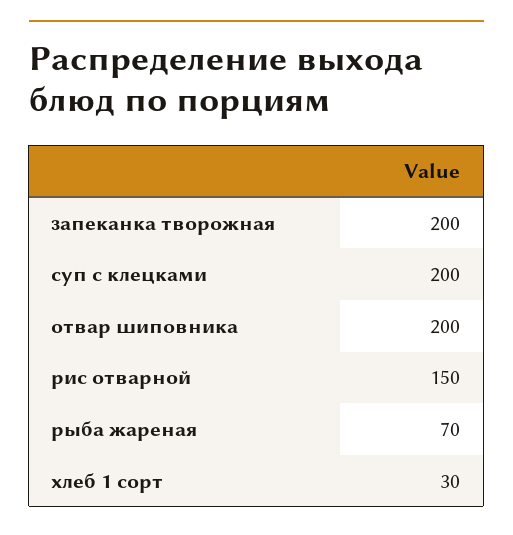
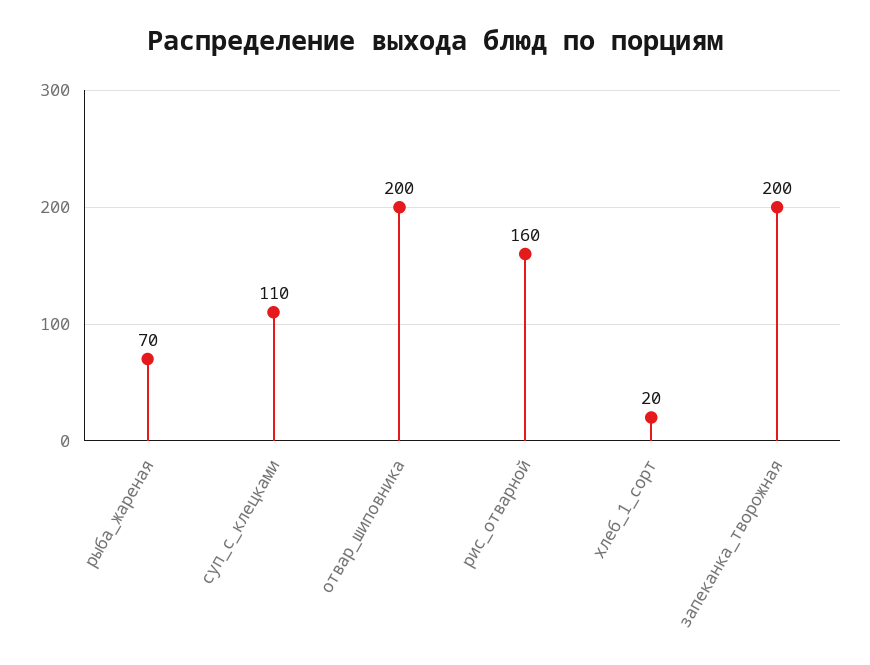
суп с клецками: 200 -> 110
рис отварной: 150 -> 160
хлеб 1 сорт: 30 -> 20

